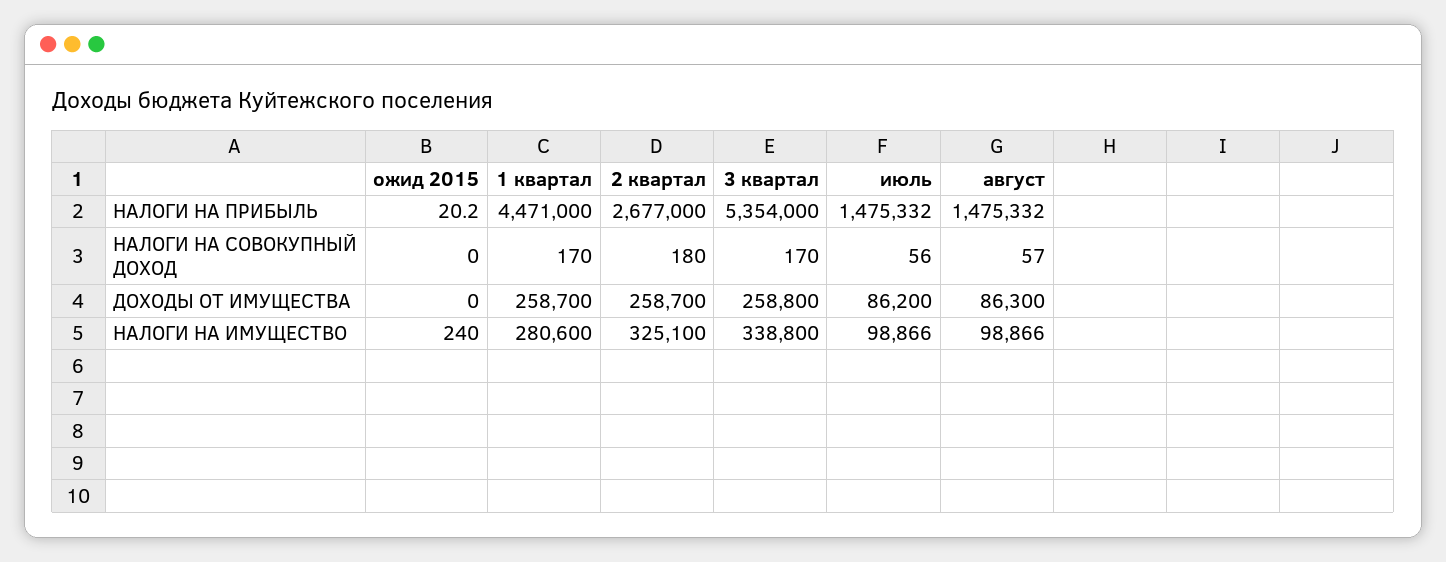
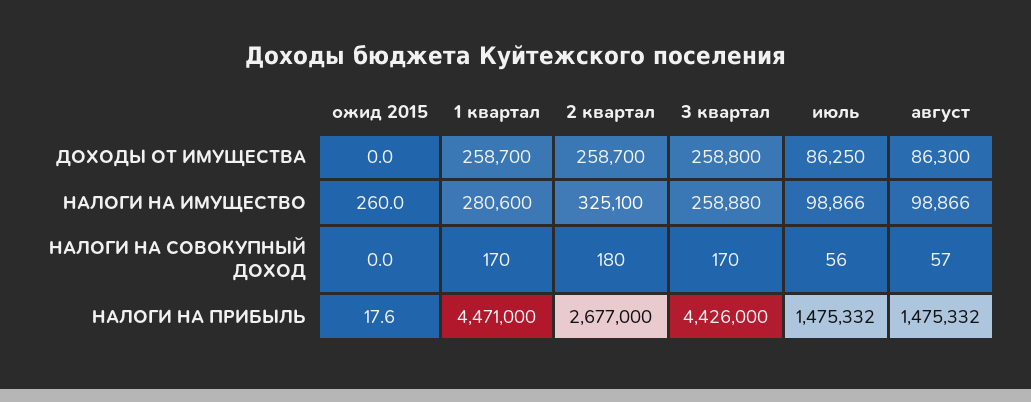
ожид 2015, НАЛОГИ НА ПРИБЫЛЬ: 20.2 -> 17.6
3 квартал, НАЛОГИ НА ПРИБЫЛЬ: 5354000 -> 4426000
июль, ДОХОДЫ ОТ ИМУЩЕСТВА: 86200 -> 86250
ожид 2015, НАЛОГИ НА ИМУЩЕСТВО: 240 -> 260
3 квартал, НАЛОГИ НА ИМУЩЕСТВО: 338800 -> 258880

